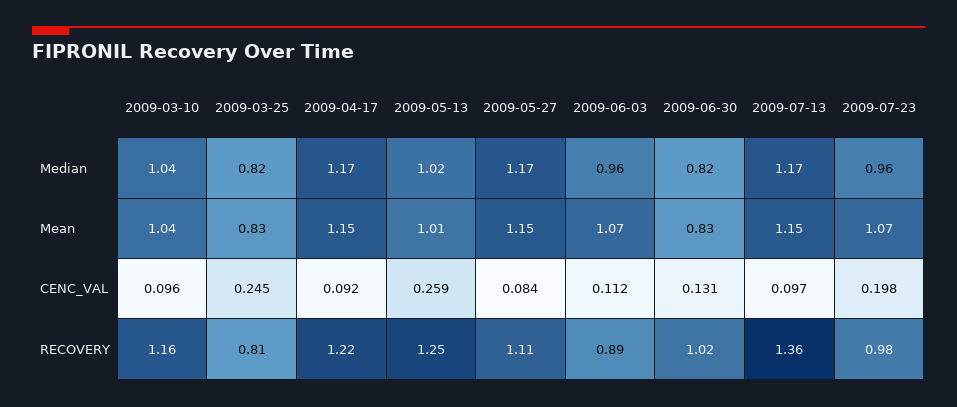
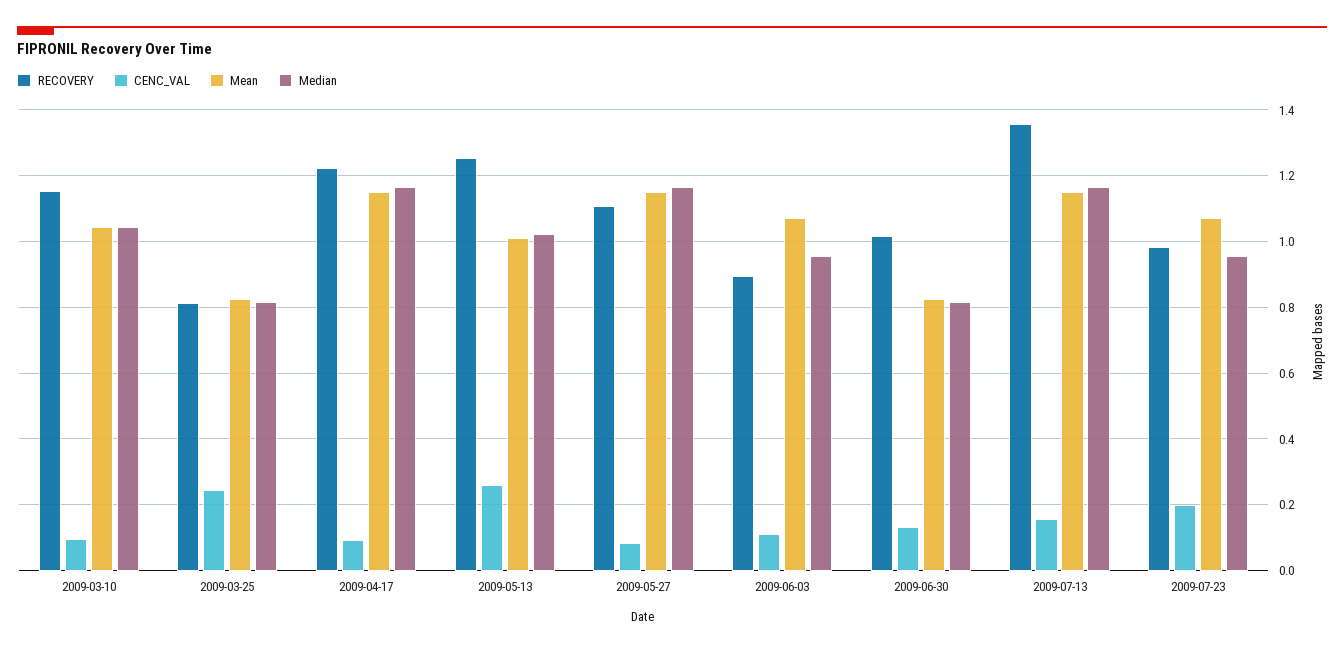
CENC_VAL, 2009-07-13: 0.097 -> 0.16

